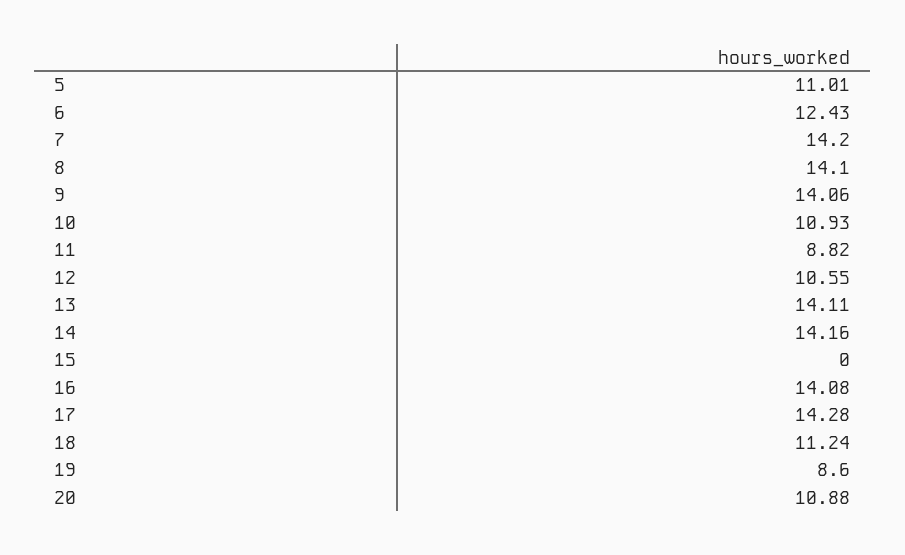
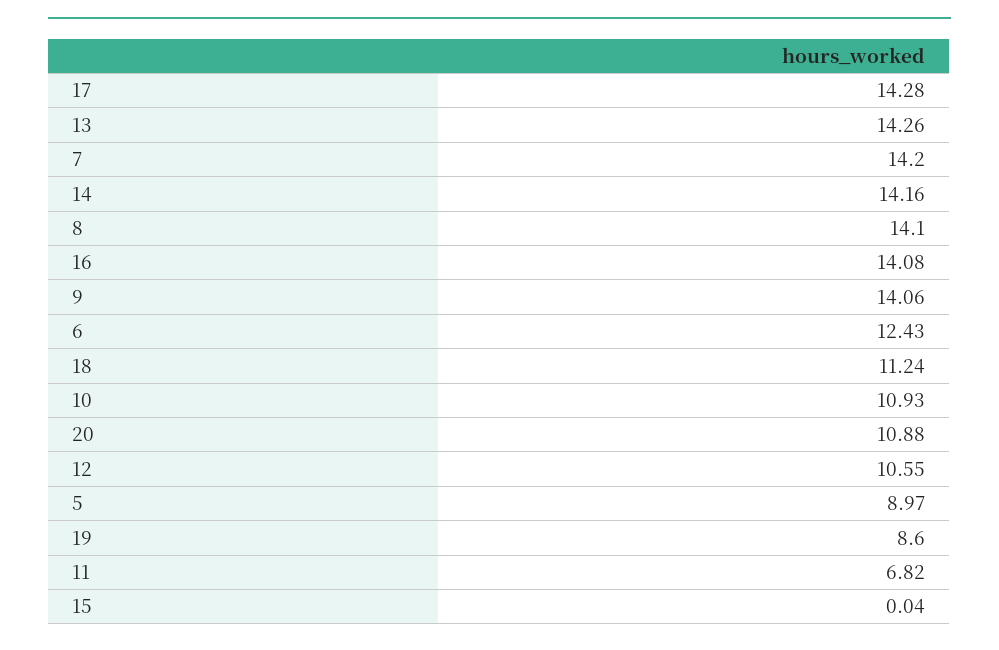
5: 11.01 -> 8.97
11: 8.82 -> 6.82
13: 14.11 -> 14.26
15: 0 -> 0.04

